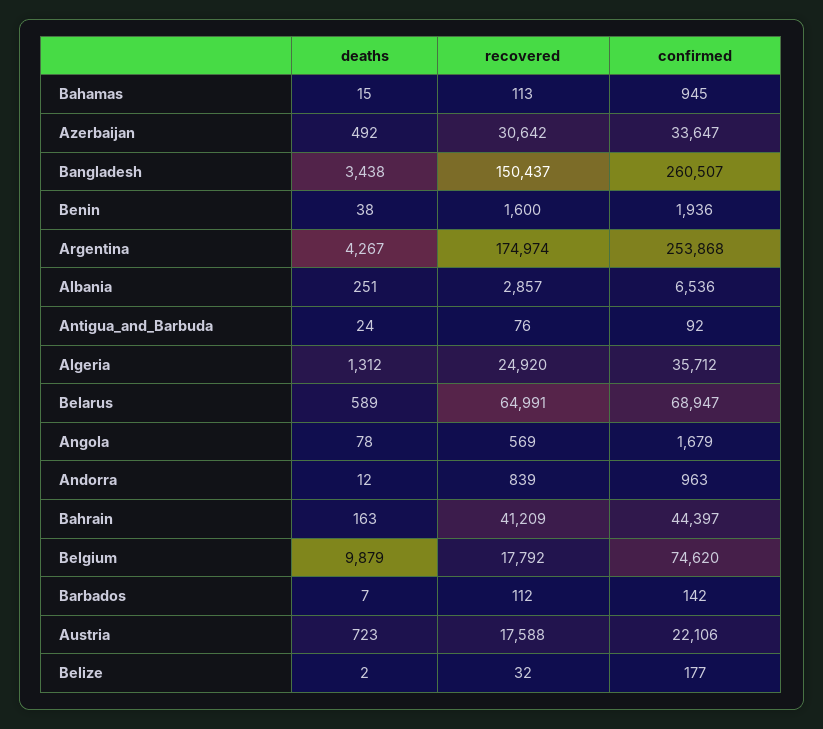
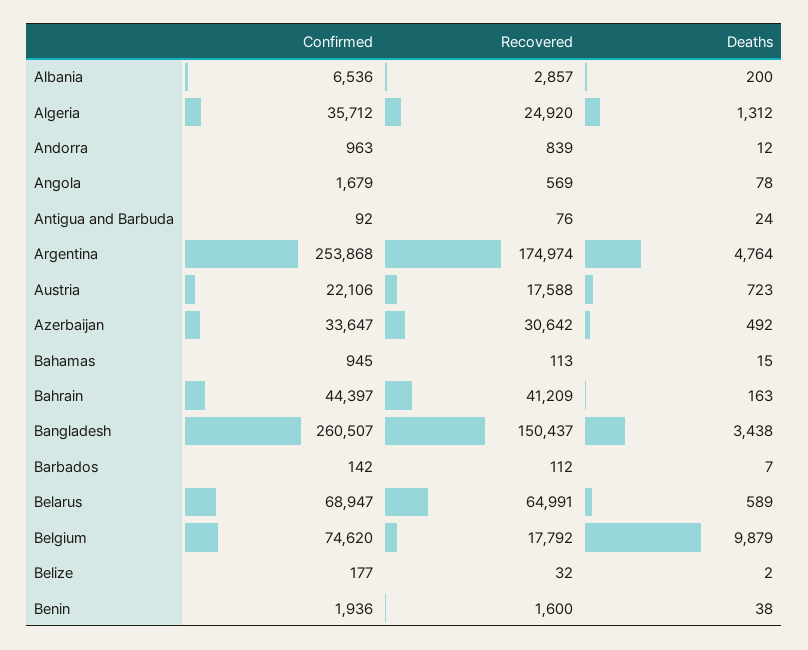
deaths, Argentina: 4267 -> 4764
deaths, Albania: 251 -> 200

